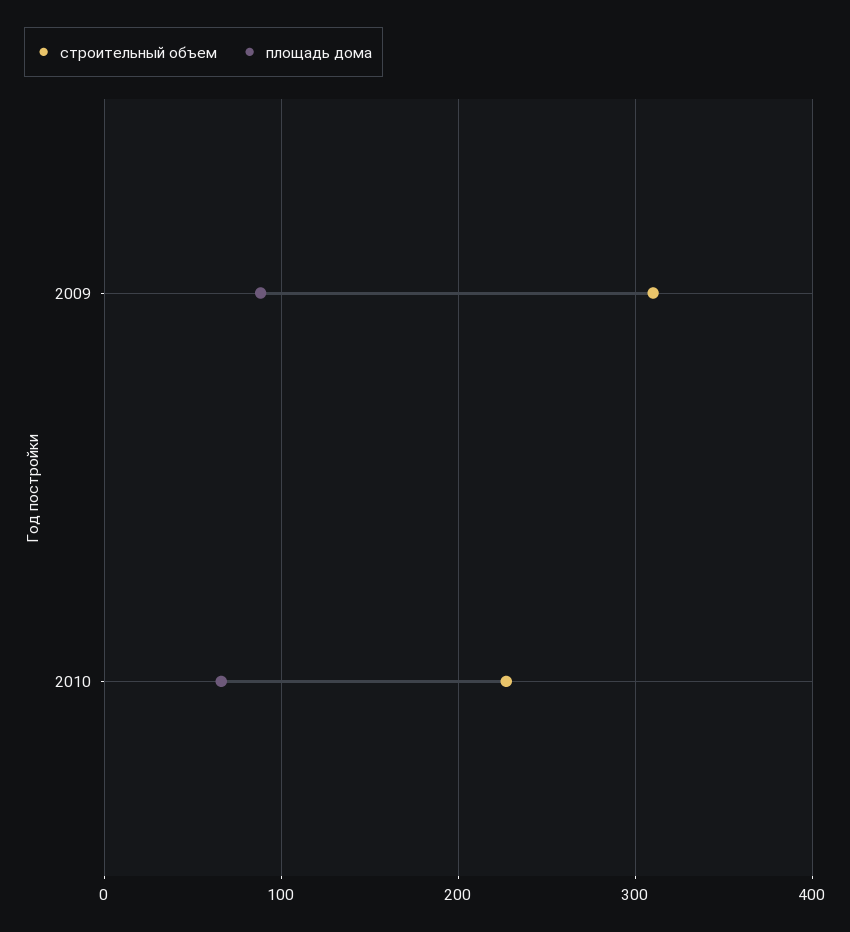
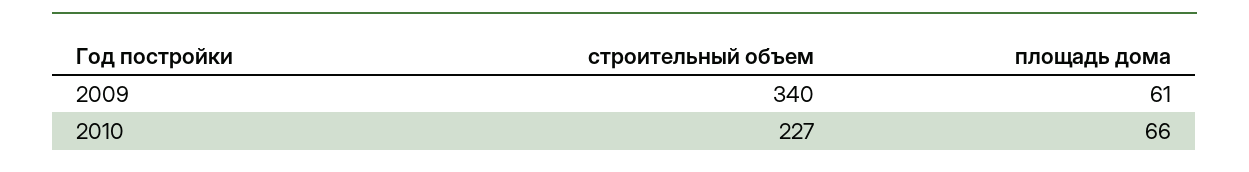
строительный объем, 2009: 310 -> 340
площадь дома, 2009: 90 -> 61

